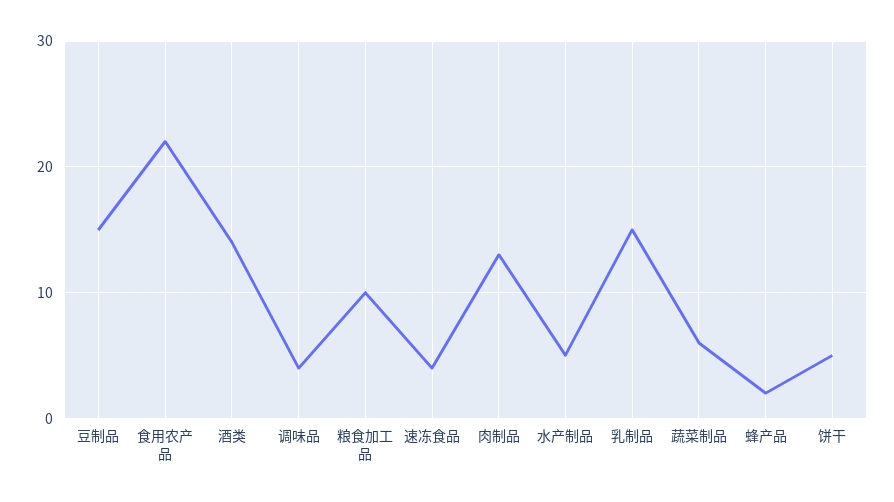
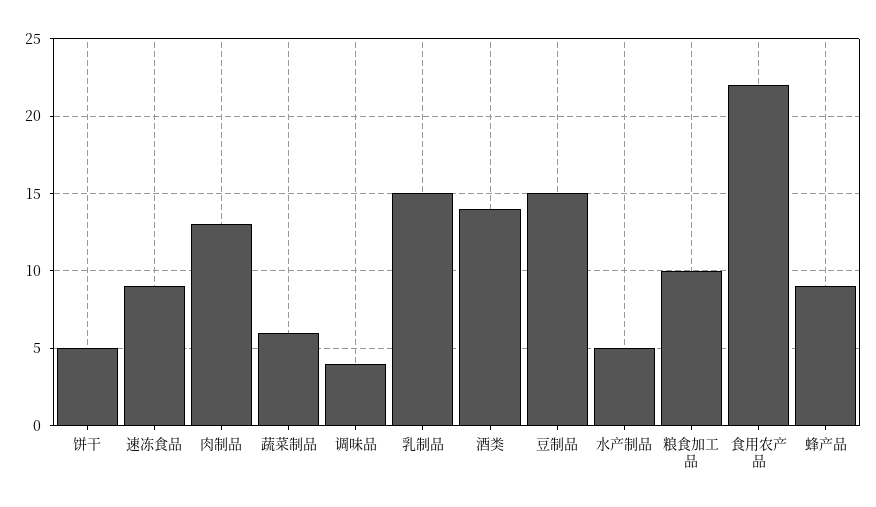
速冻食品: 4 -> 9
蜂产品: 2 -> 9

